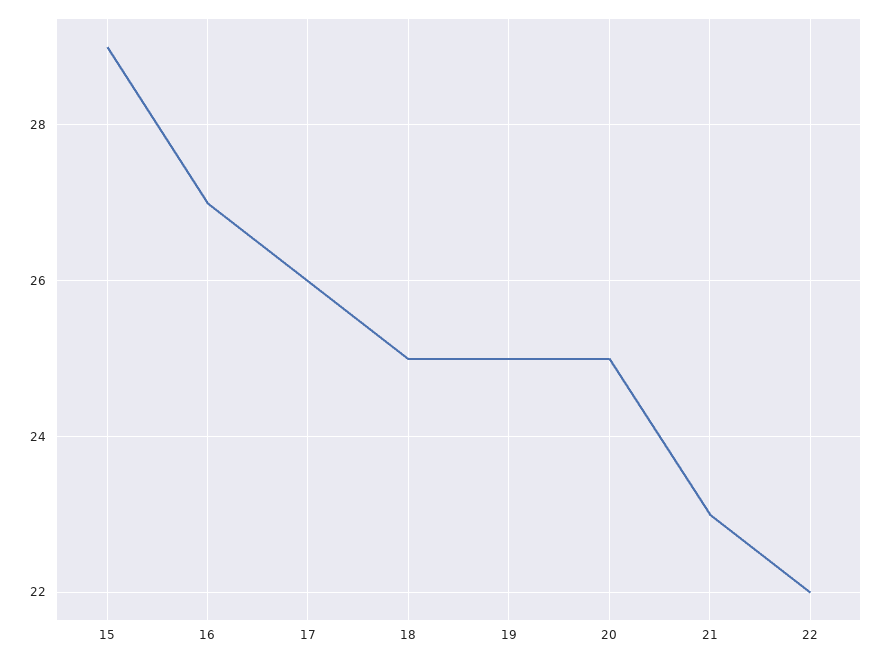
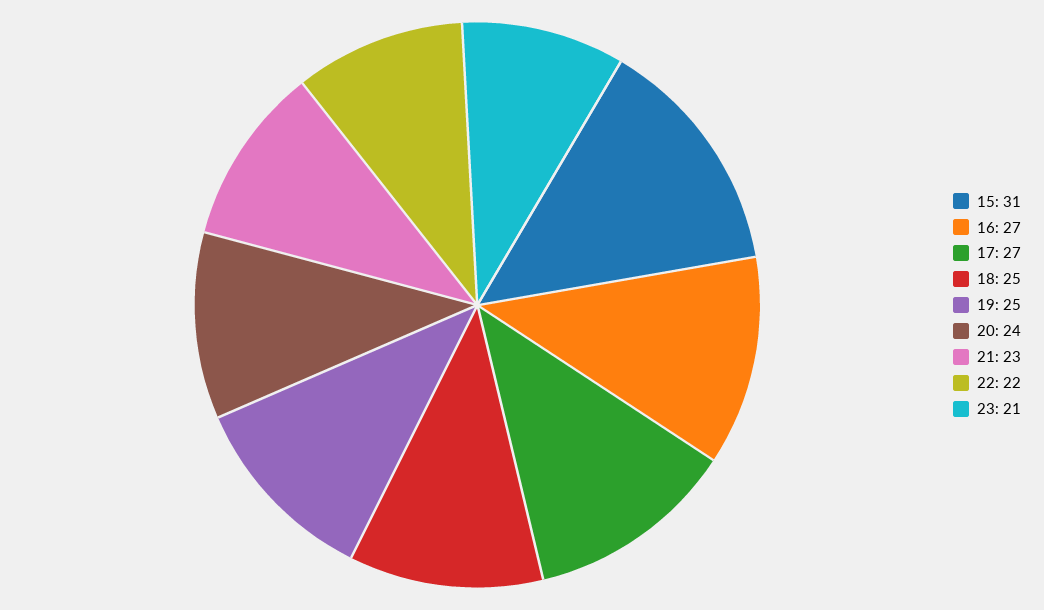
15: 29 -> 31
17: 26 -> 27
20: 25 -> 24
23: none -> 21

